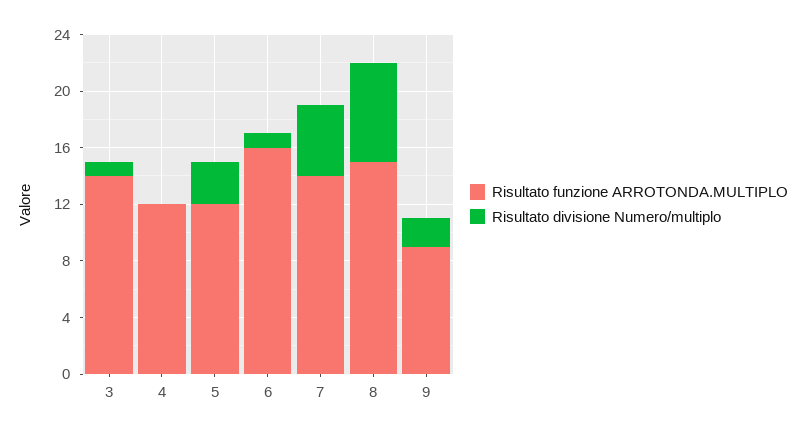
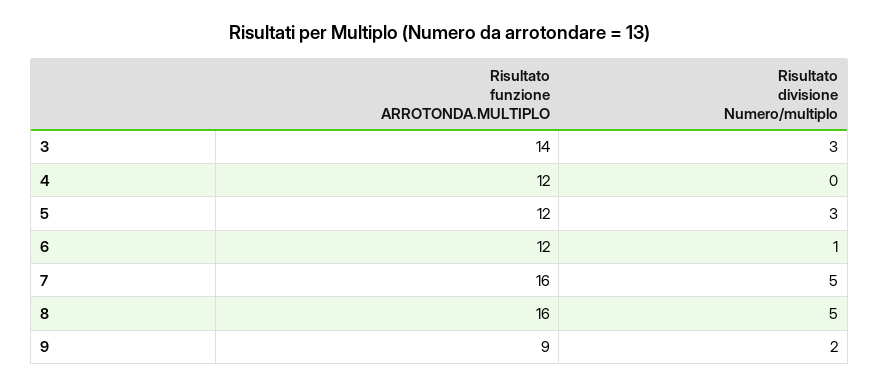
Risultato divisione Numero/multiplo, 3: 1 -> 3
Risultato funzione ARROTONDA.MULTIPLO, 6: 16 -> 12
Risultato funzione ARROTONDA.MULTIPLO, 7: 14 -> 16
Risultato funzione ARROTONDA.MULTIPLO, 8: 15 -> 16
Risultato divisione Numero/multiplo, 8: 7 -> 5

